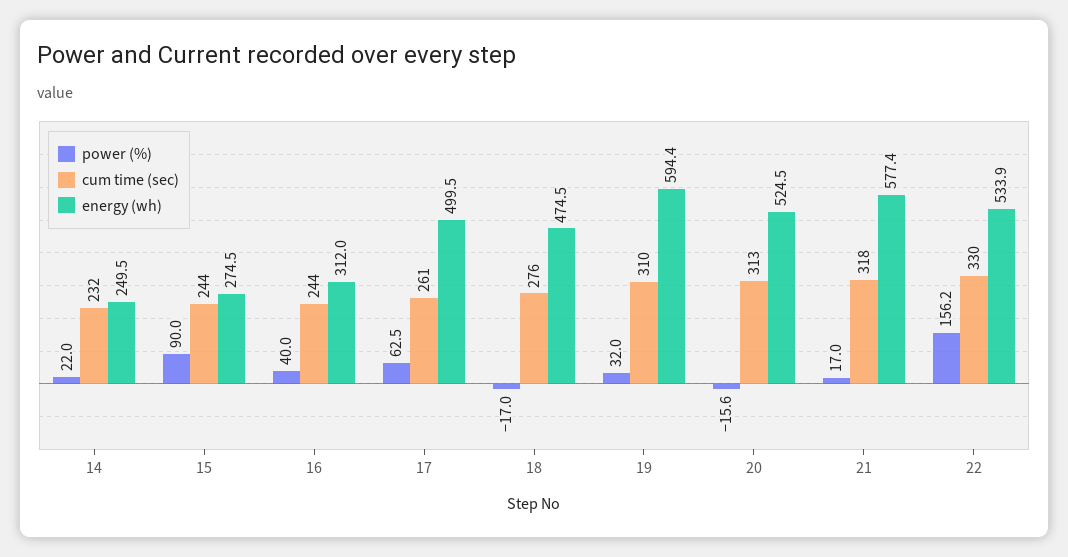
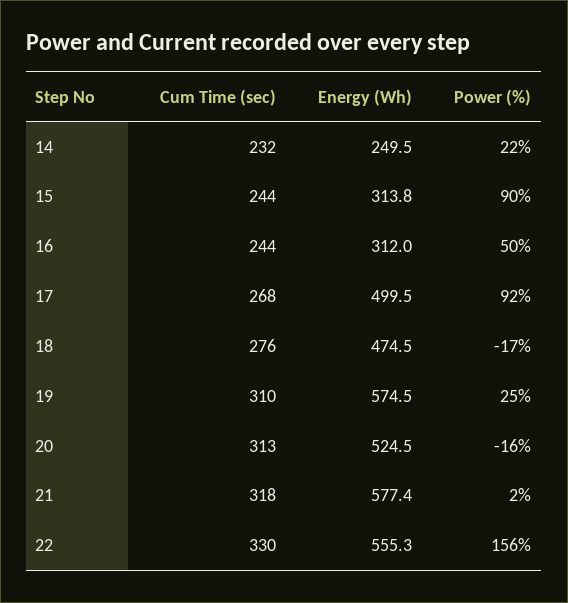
energy (wh), 15: 274.5 -> 313.8
power (%), 16: 40 -> 50
power (%), 17: 62.5 -> 92
cum time (sec), 17: 261 -> 268
power (%), 19: 32 -> 25
energy (wh), 19: 594.4 -> 574.5
power (%), 21: 17 -> 2
energy (wh), 22: 533.9 -> 555.3

